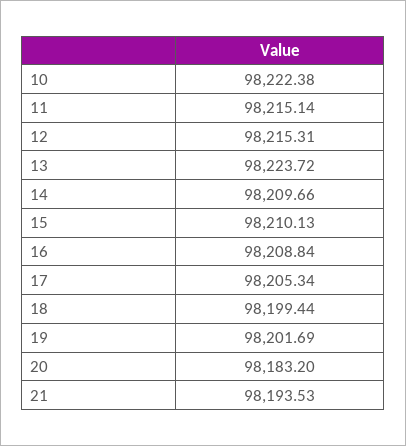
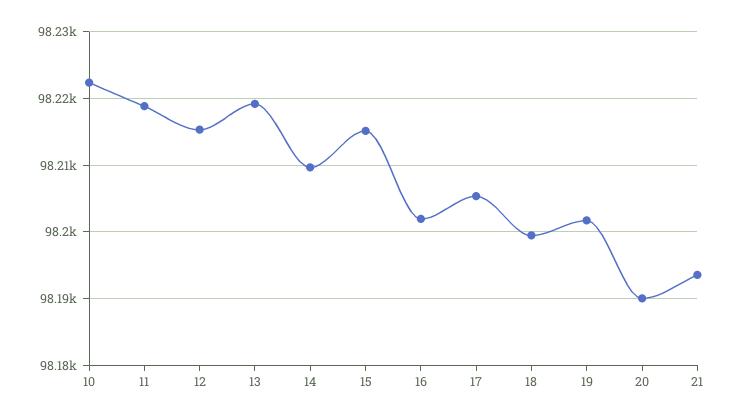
11: 98215.14 -> 98219
13: 98223.72 -> 98219
15: 98210.13 -> 98215
16: 98208.84 -> 98202
20: 98183.2 -> 98190

